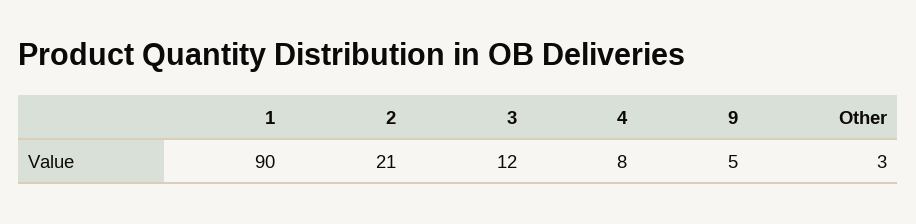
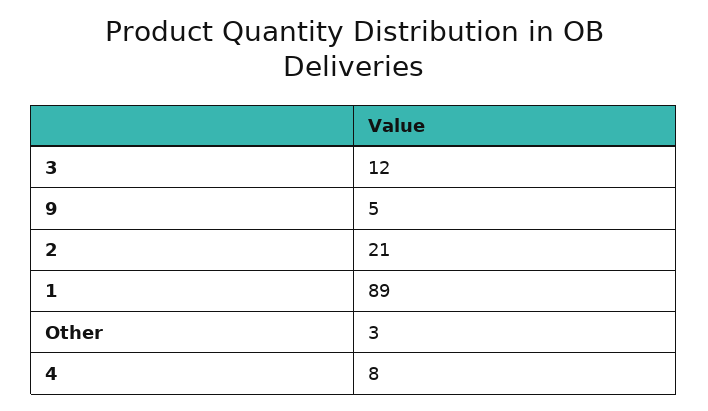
1: 90 -> 89

